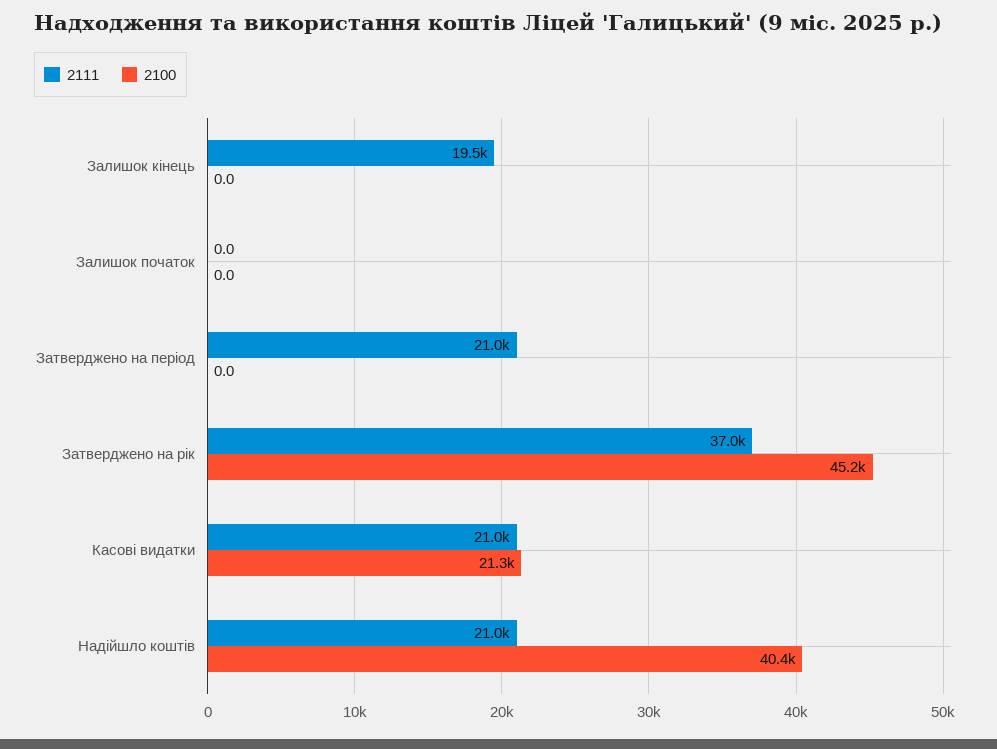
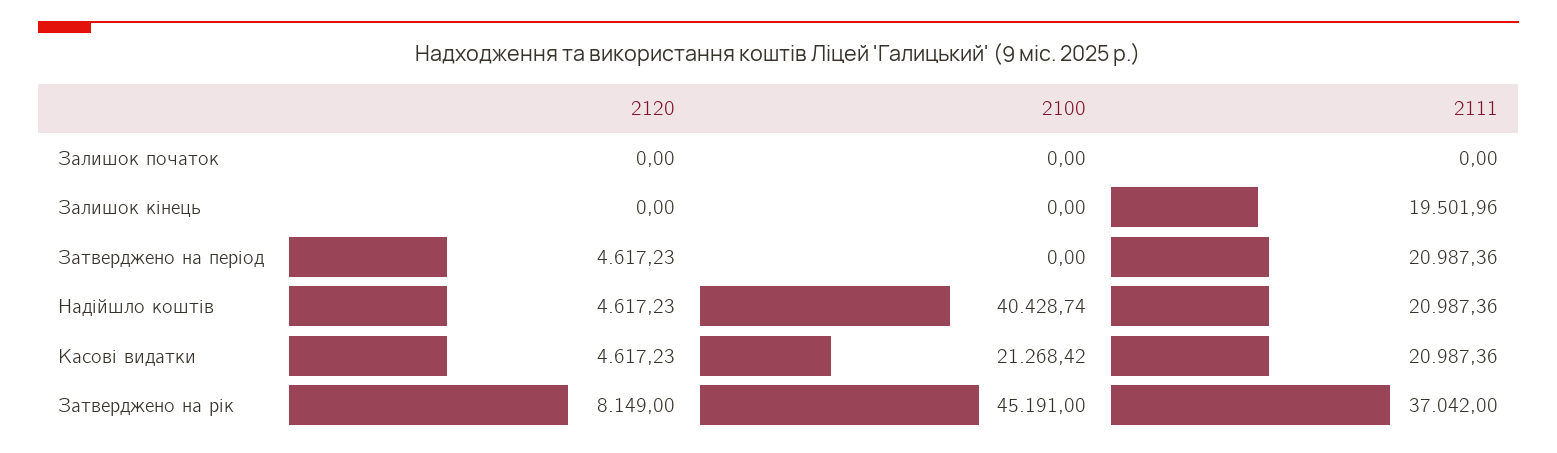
2120, Залишок початок: none -> 0
2120, Залишок кінець: none -> 0
2120, Затверджено на період: none -> 4617.23
2120, Надійшло коштів: none -> 4617.23
2120, Касові видатки: none -> 4617.23
2120, Затверджено на рік: none -> 8149

